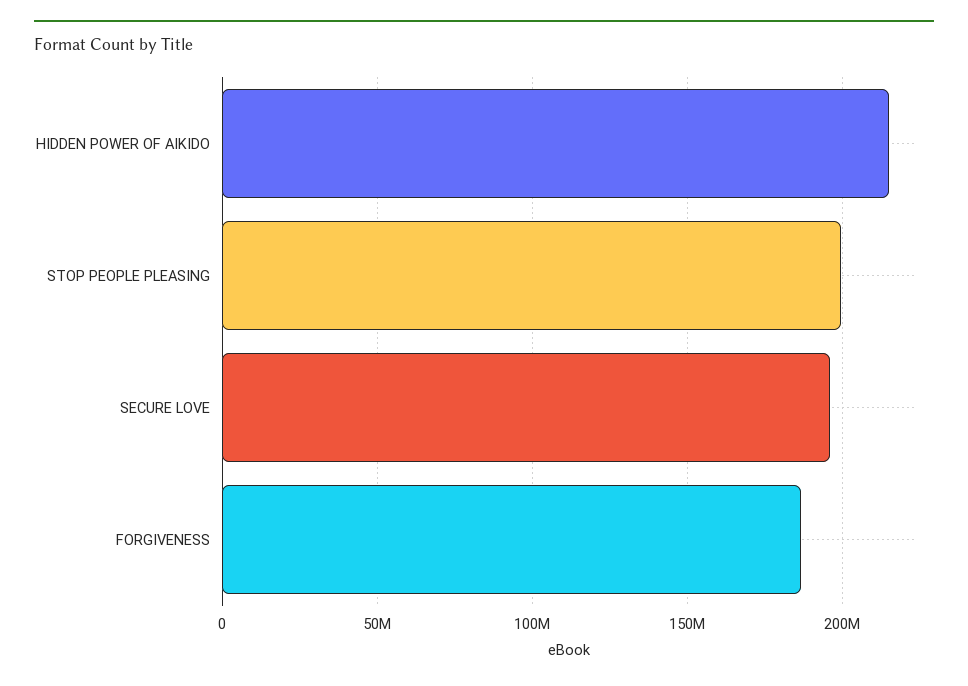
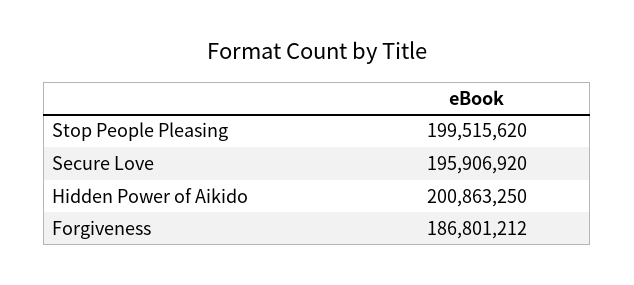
HIDDEN POWER OF AIKIDO: 215000000 -> 200863250

